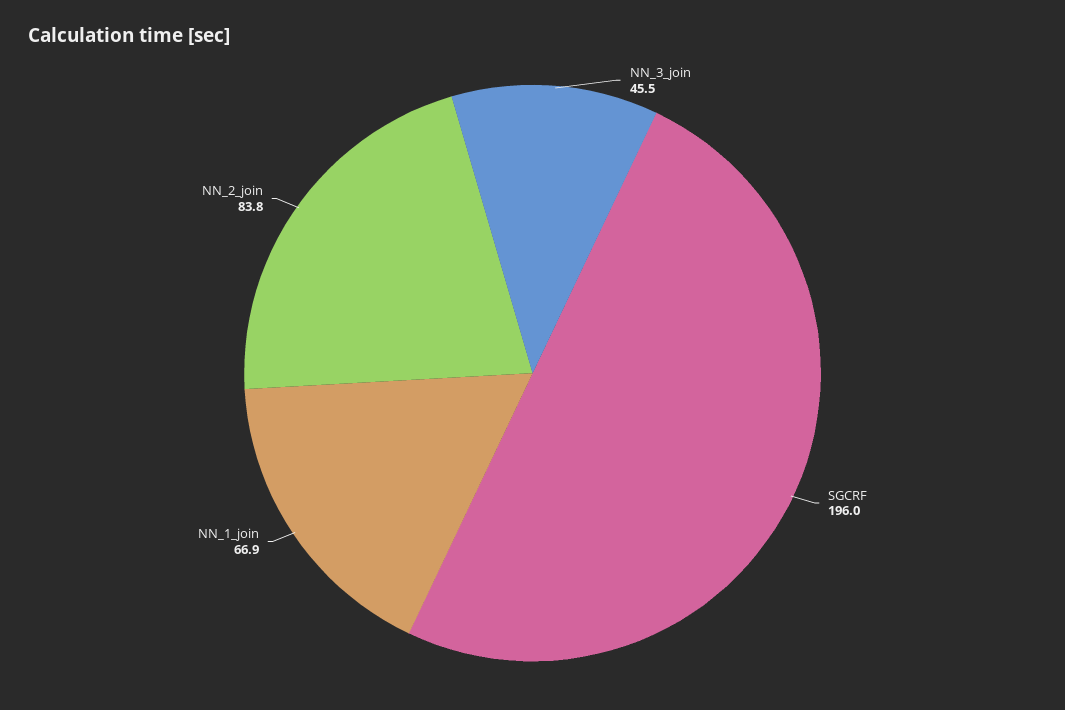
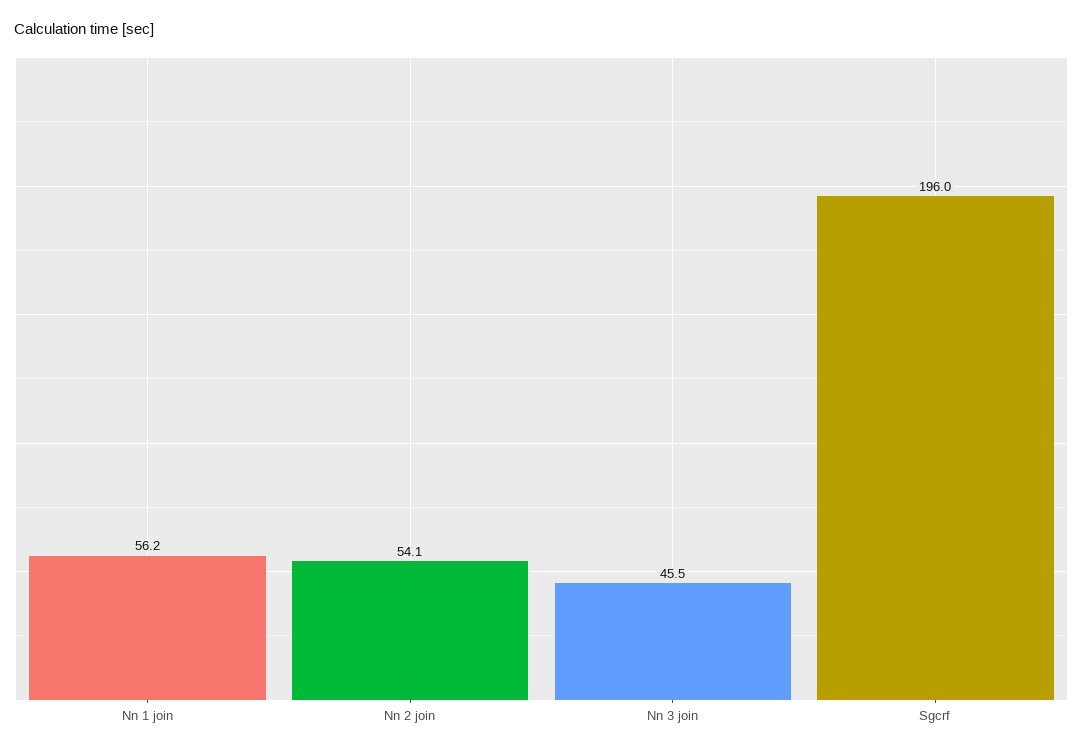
NN_1_join: 66.9 -> 56.2
NN_2_join: 83.8 -> 54.1

